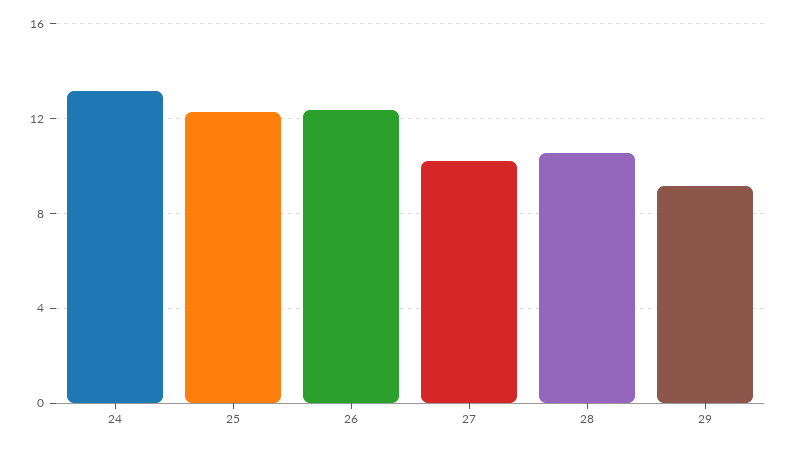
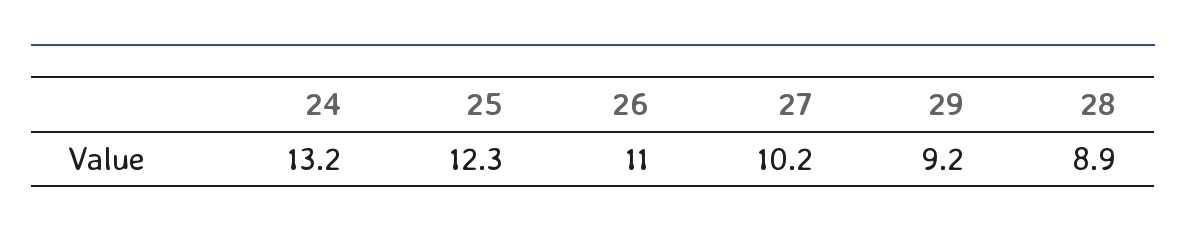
26: 12.5 -> 11
28: 10.5 -> 8.9

